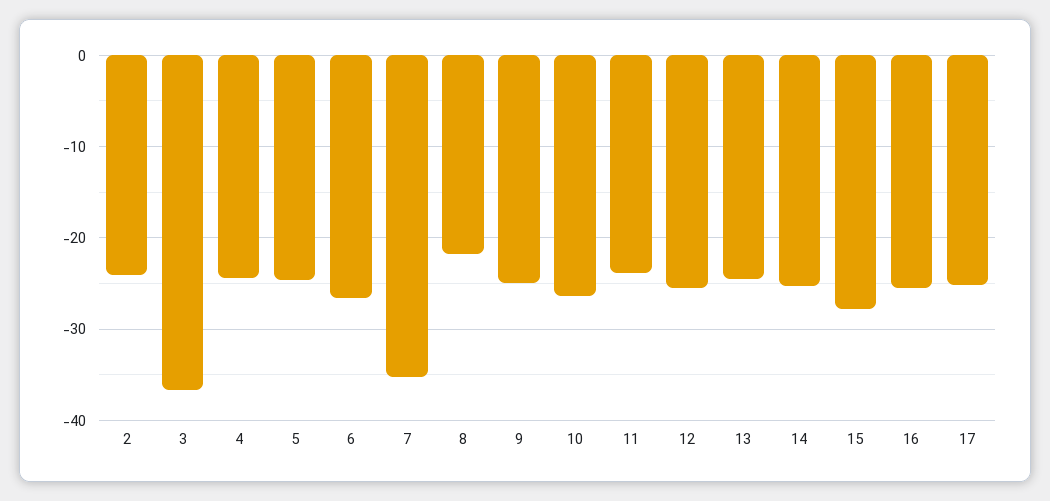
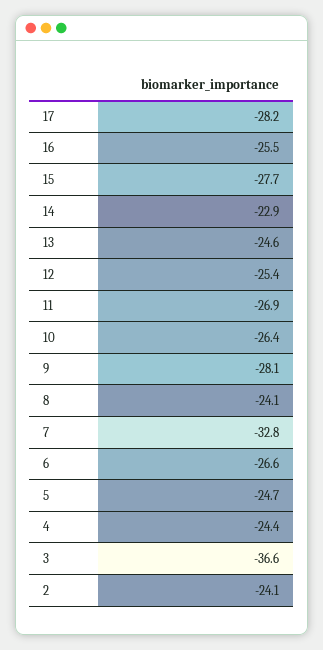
7: -35 -> -32.8
8: -22 -> -24.1
9: -25 -> -28.1
11: -24 -> -26.9
14: -25 -> -22.9
17: -25 -> -28.2

